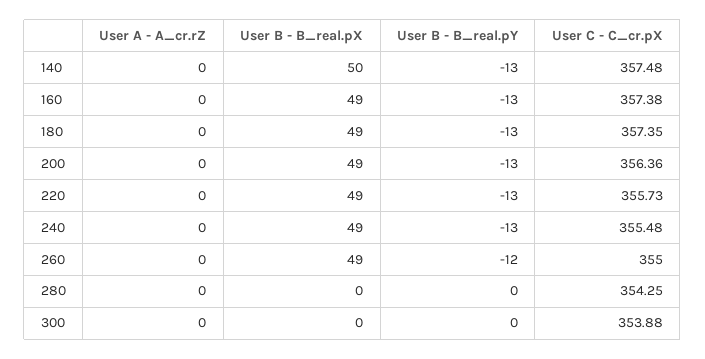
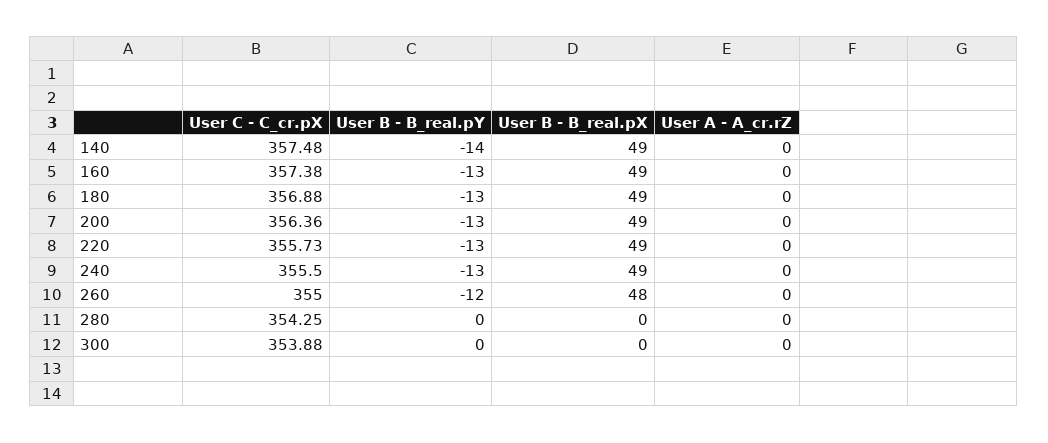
User B - B_real.pX, 140: 50 -> 49
User B - B_real.pY, 140: -13 -> -14
User C - C_cr.pX, 180: 357.35 -> 356.88
User C - C_cr.pX, 240: 355.48 -> 355.5
User B - B_real.pX, 260: 49 -> 48

